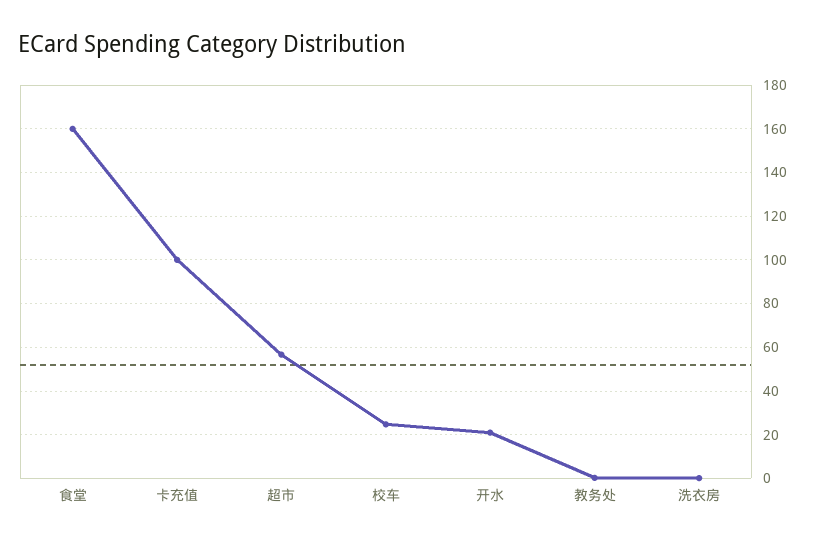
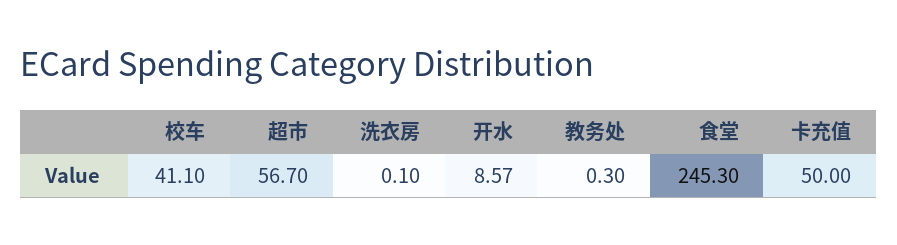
食堂: 160 -> 245.3
卡充值: 100 -> 50
校车: 25 -> 41.1
开水: 20 -> 8.57

